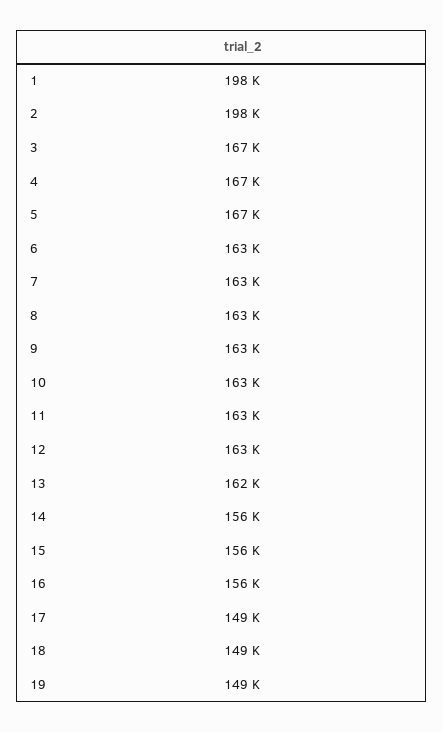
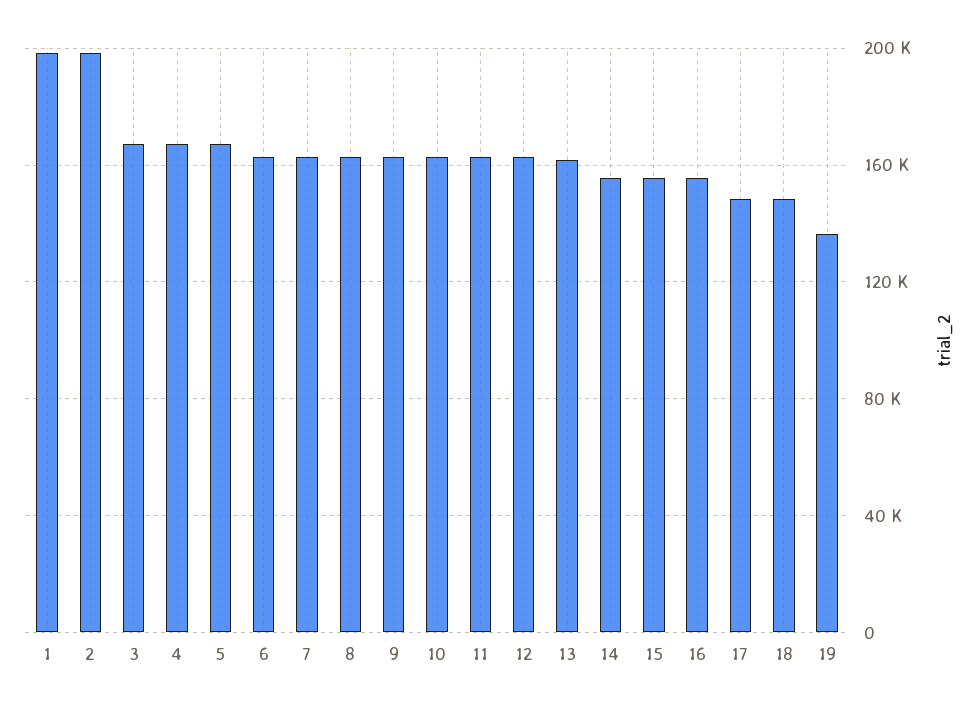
19: 149000 -> 135000

